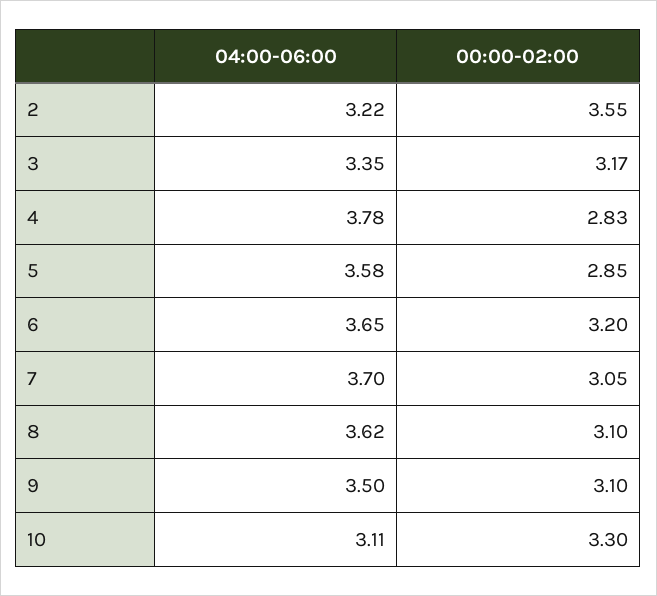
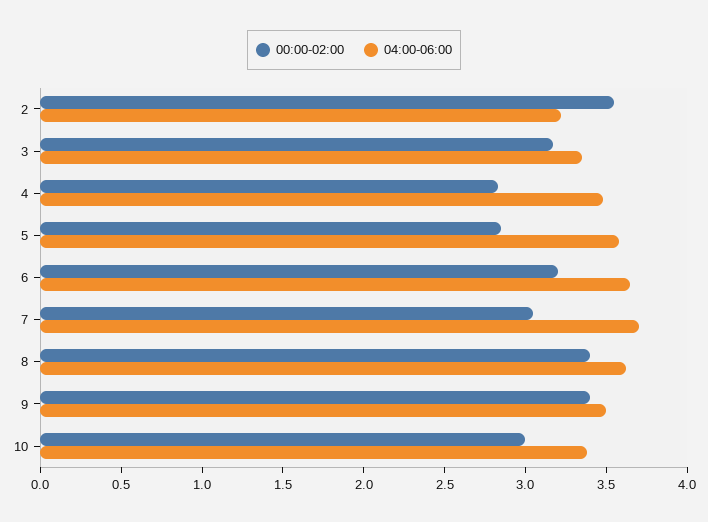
04:00-06:00, 4: 3.78 -> 3.5
00:00-02:00, 8: 3.1 -> 3.4
00:00-02:00, 9: 3.1 -> 3.4
04:00-06:00, 10: 3.11 -> 3.4
00:00-02:00, 10: 3.3 -> 3

